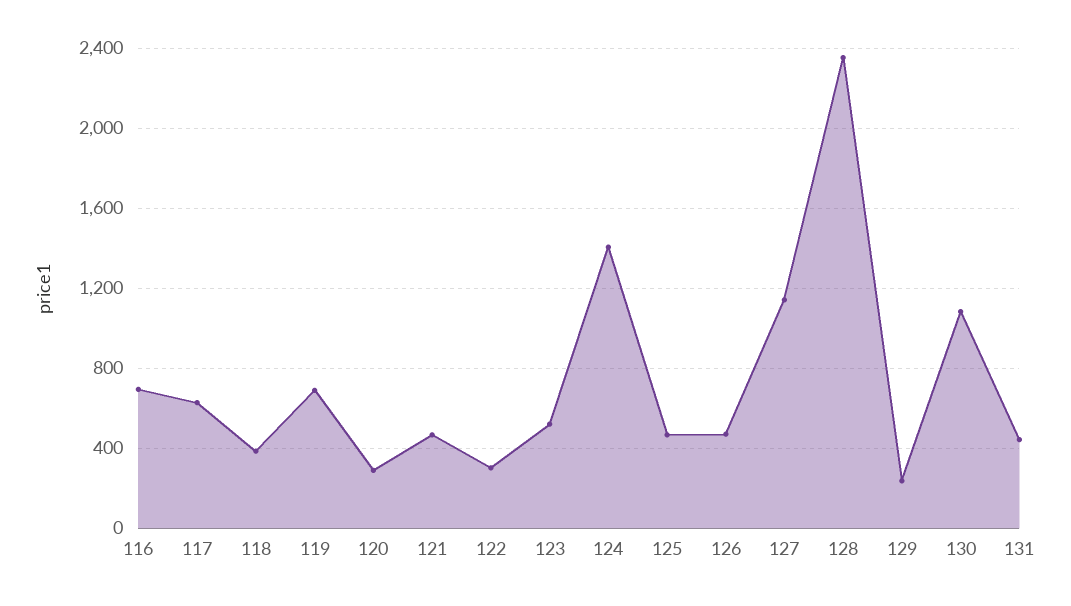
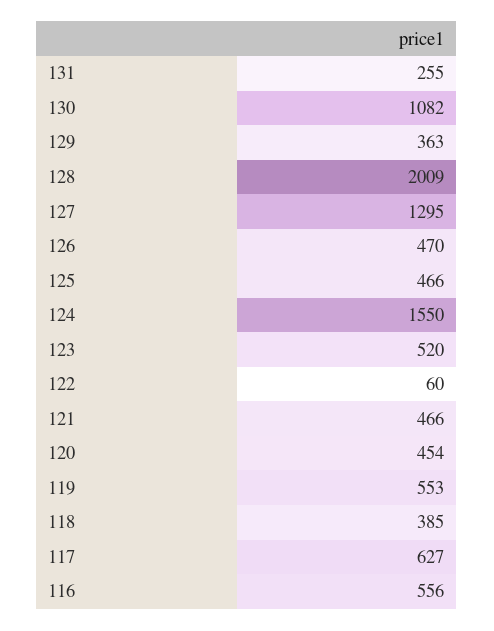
116: 700 -> 556
119: 700 -> 553
120: 300 -> 454
122: 300 -> 60
124: 1400 -> 1550
127: 1150 -> 1295
128: 2350 -> 2009
129: 250 -> 363
131: 450 -> 255

